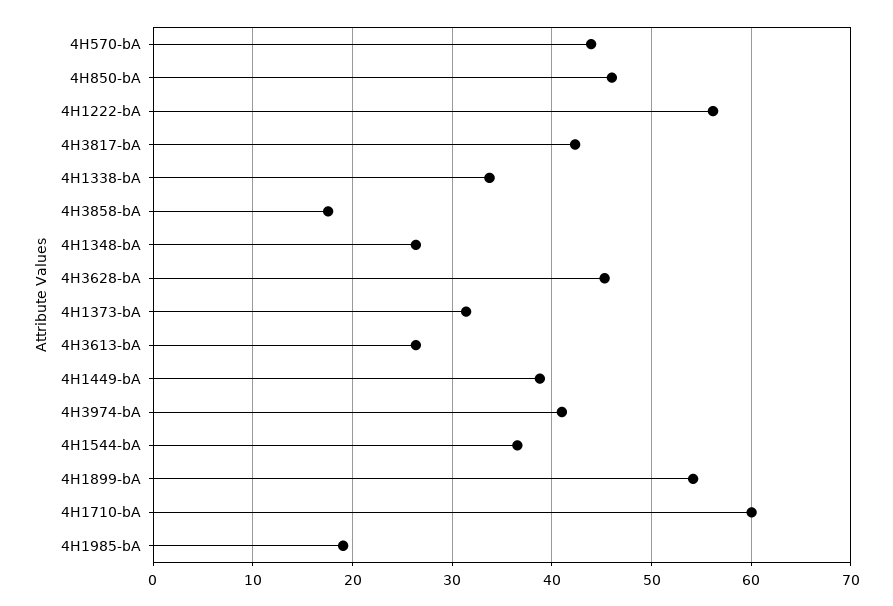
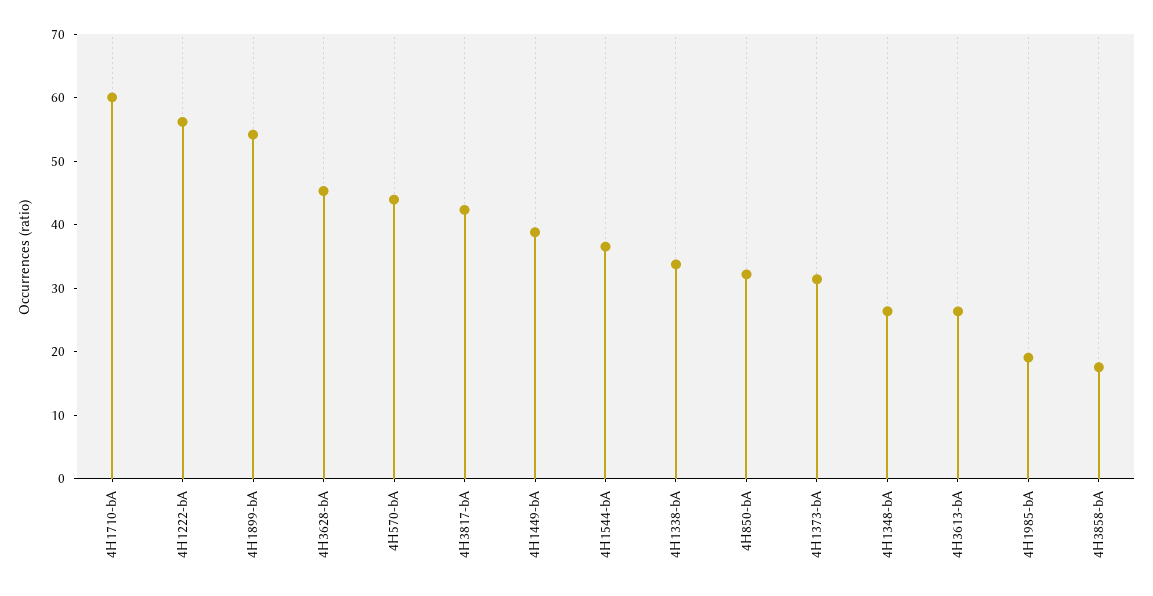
4H850-bA: 46 -> 32
4H3974-bA: 41 -> none

